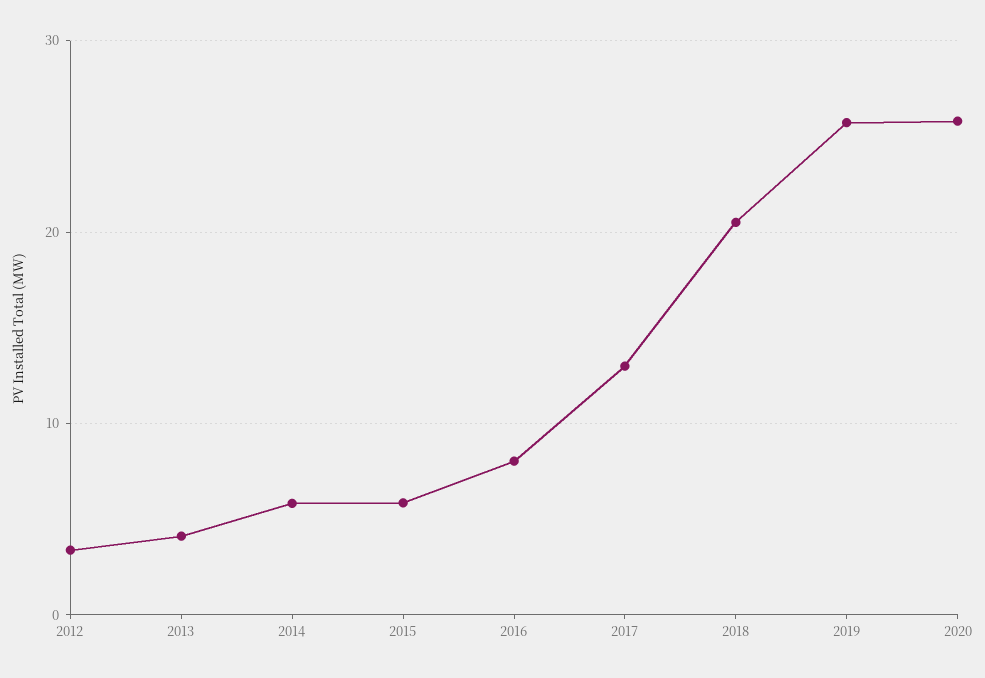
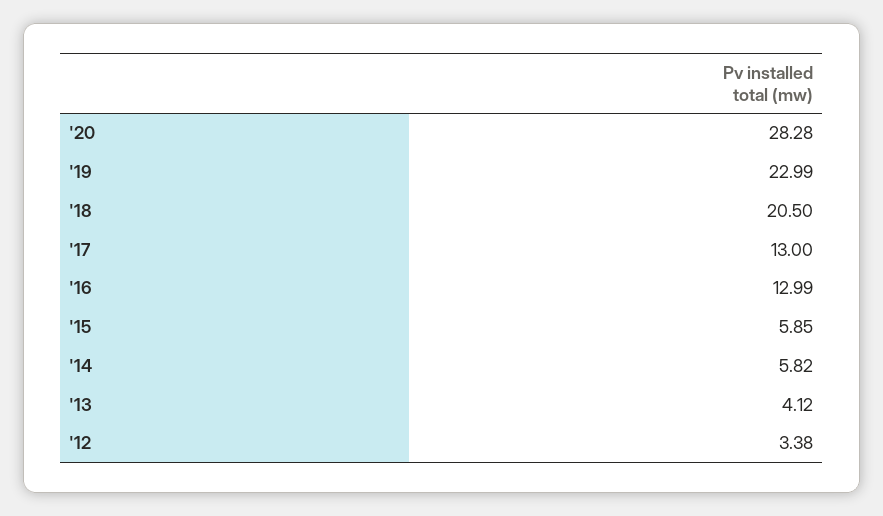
2016: 8 -> 12.99
2019: 26 -> 22.99
2020: 26 -> 28.28

